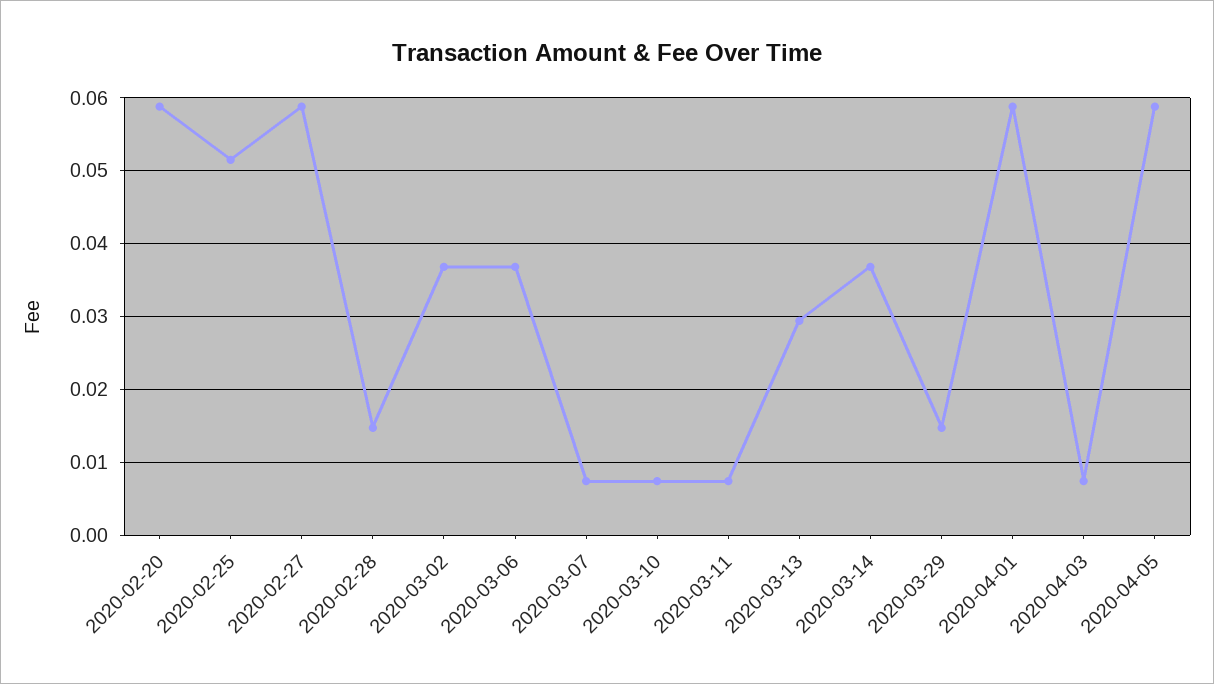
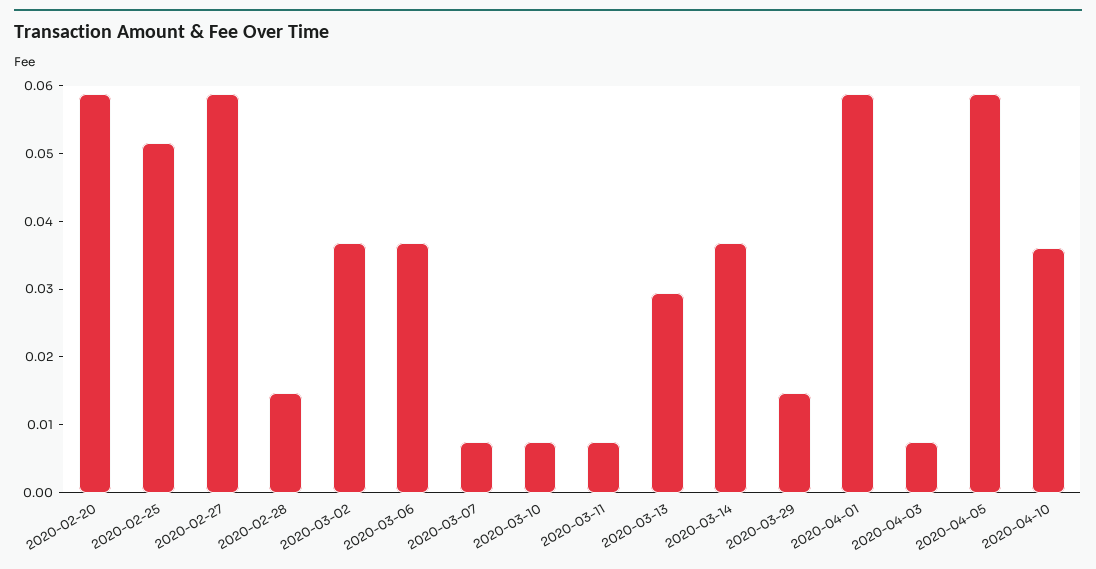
2020-04-10: none -> 0.036

